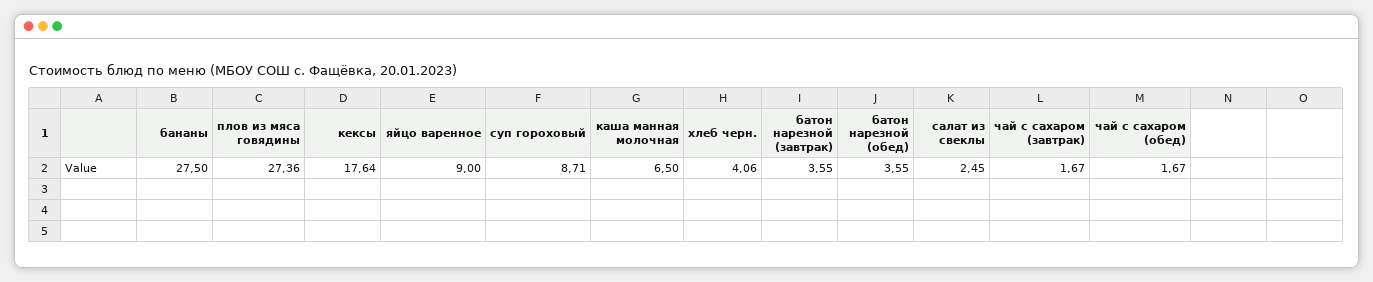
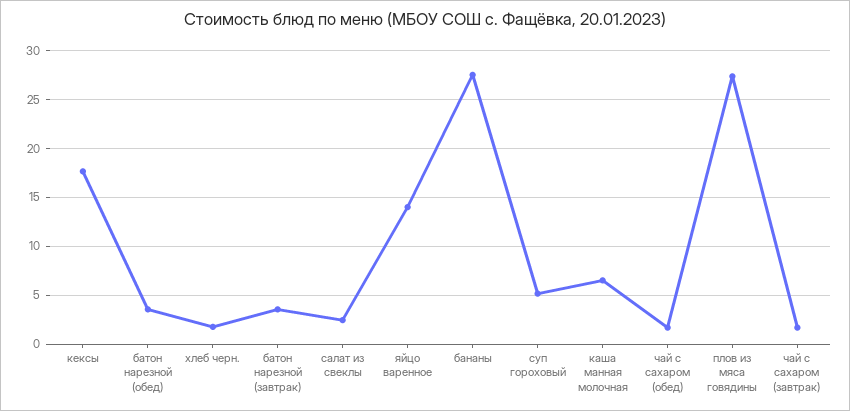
яйцо варенное: 9 -> 14
суп гороховый: 8.71 -> 5
хлеб черн.: 4.06 -> 2

